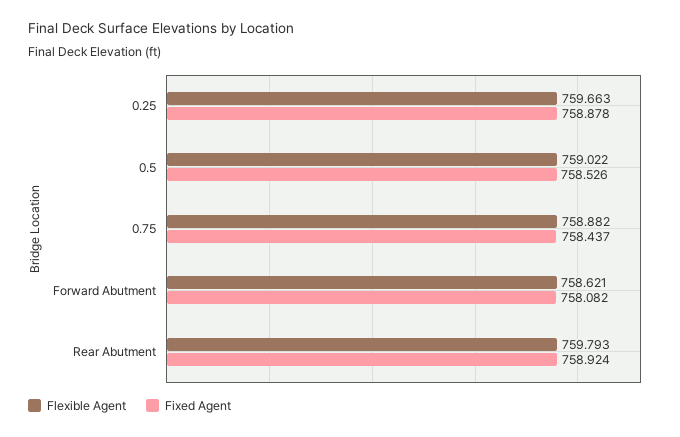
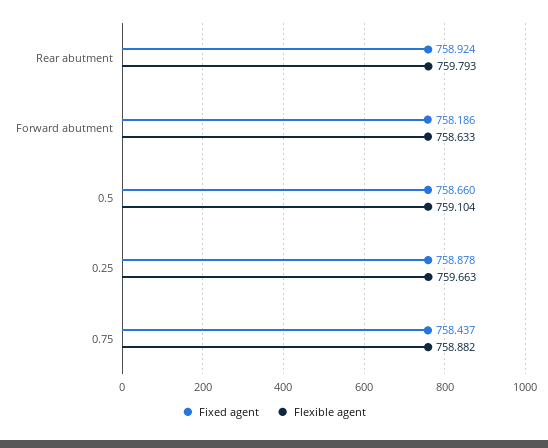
Flexible Agent, 0.5: 759.022 -> 759.104
Fixed Agent, 0.5: 758.526 -> 758.66
Flexible Agent, Forward Abutment: 758.621 -> 758.633
Fixed Agent, Forward Abutment: 758.082 -> 758.186

